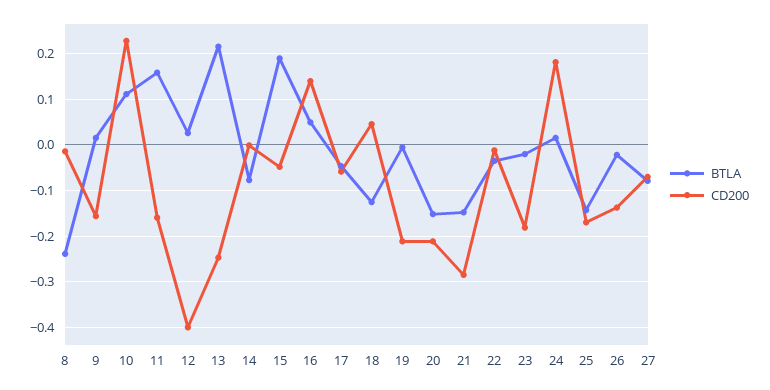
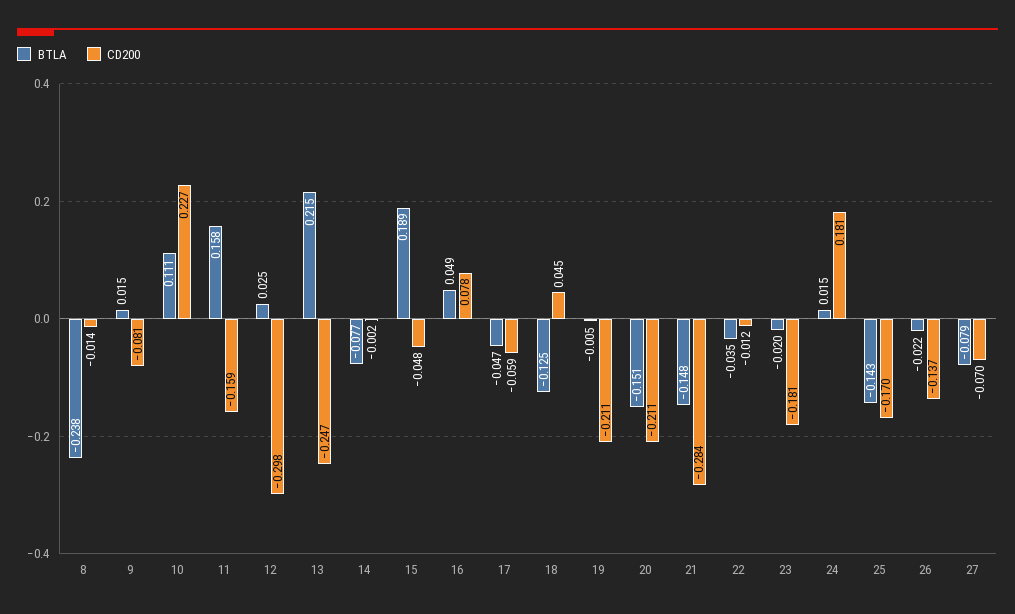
CD200, 9: -0.16 -> -0.081
CD200, 12: -0.4 -> -0.298
CD200, 16: 0.14 -> 0.078

